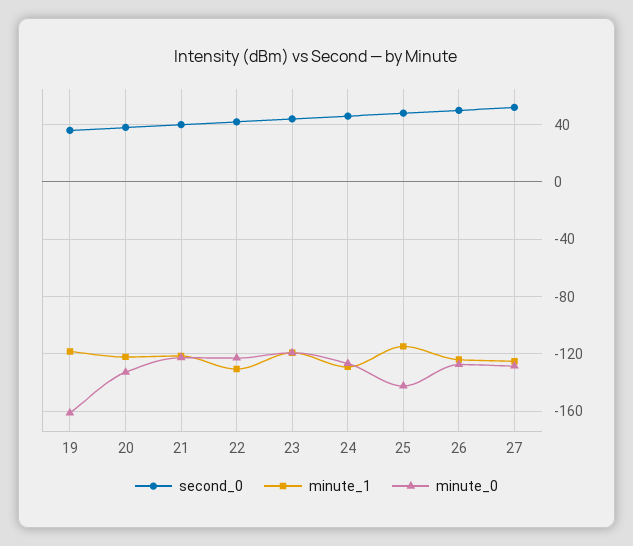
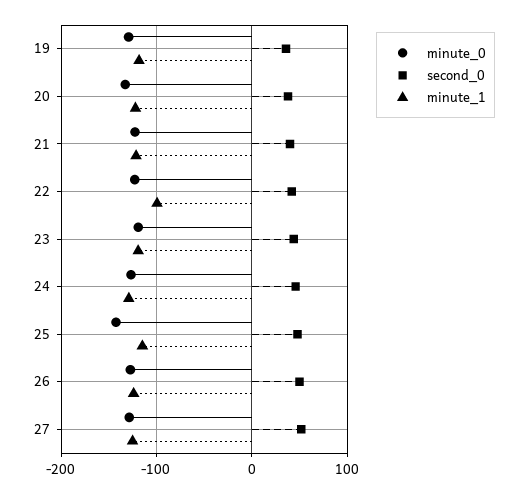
minute_0, 19: -160 -> -130
minute_1, 22: -130 -> -100

